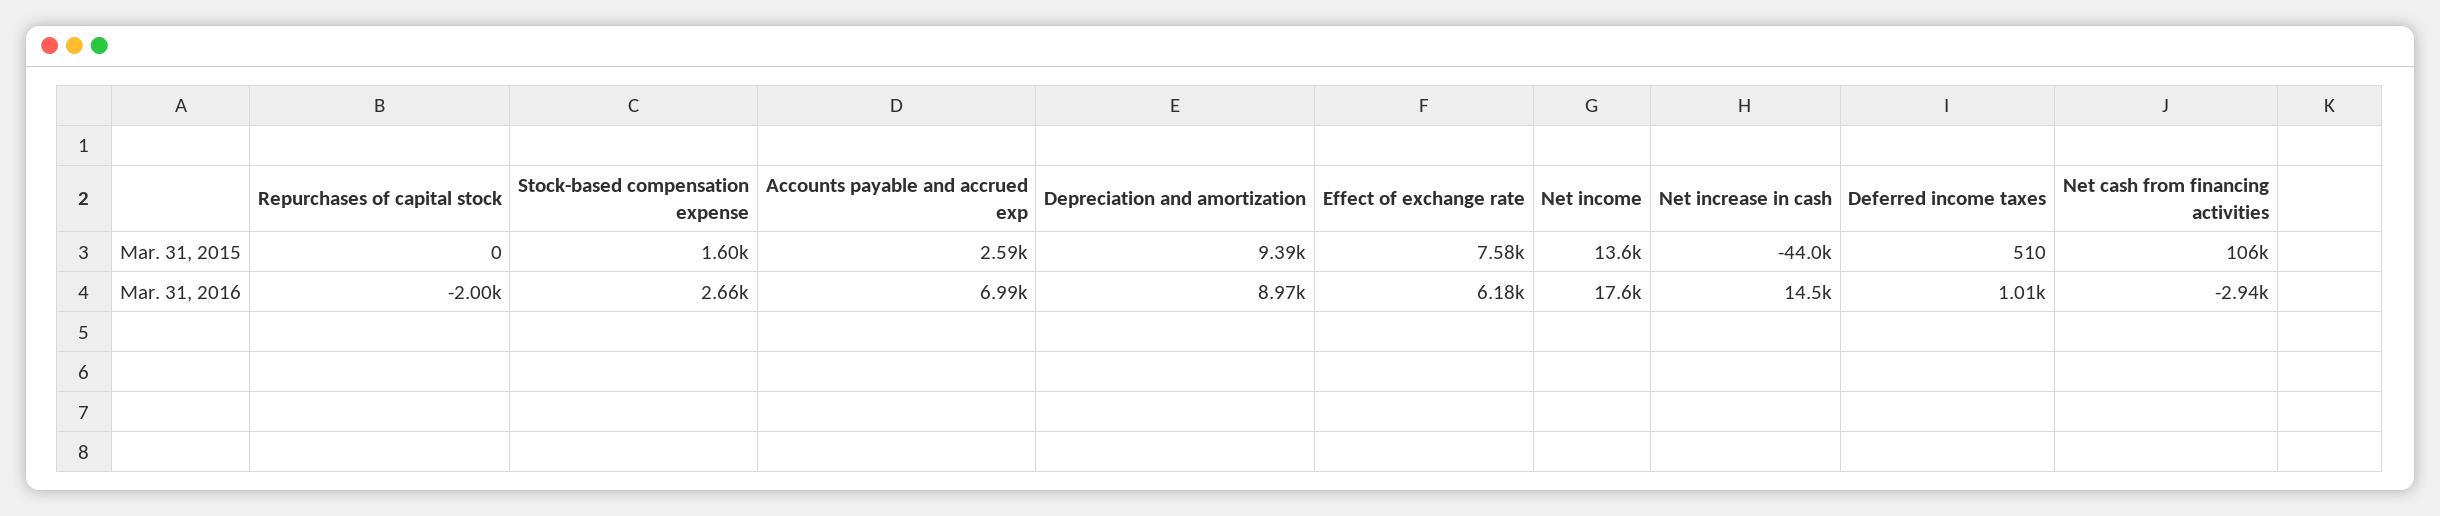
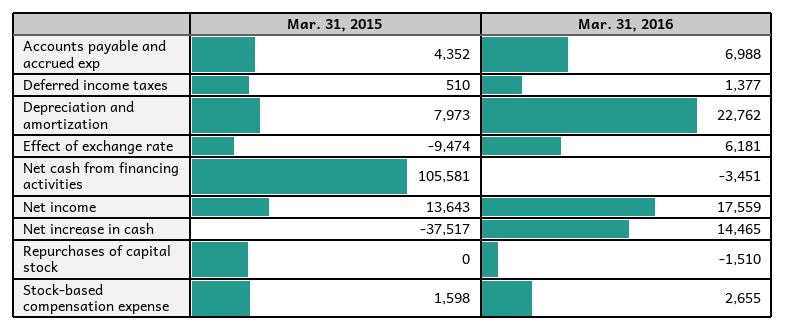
Accounts payable and accrued exp, Mar. 31, 2015: 2590 -> 4352
Depreciation and amortization, Mar. 31, 2015: 9390 -> 7973
Effect of exchange rate, Mar. 31, 2015: 7580 -> -9474
Net increase in cash, Mar. 31, 2015: -44000 -> -37517
Repurchases of capital stock, Mar. 31, 2016: -2000 -> -1510
Depreciation and amortization, Mar. 31, 2016: 8970 -> 22762
Deferred income taxes, Mar. 31, 2016: 1010 -> 1377
Net cash from financing activities, Mar. 31, 2016: -2940 -> -3451

